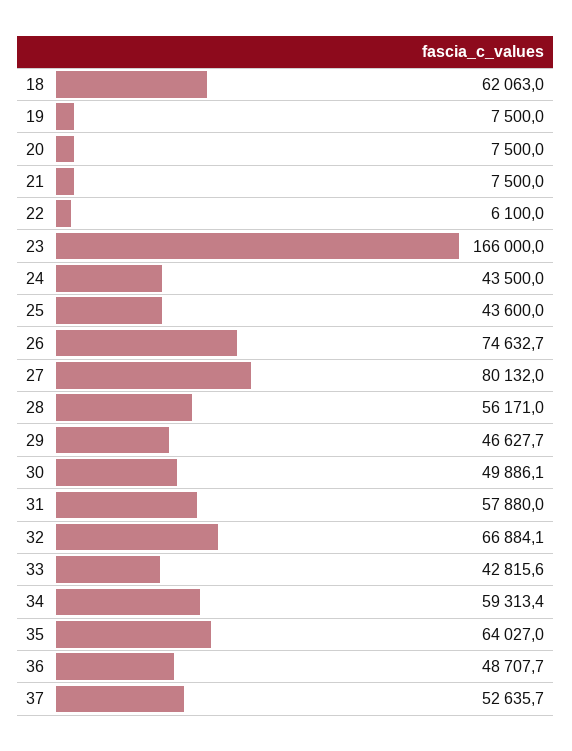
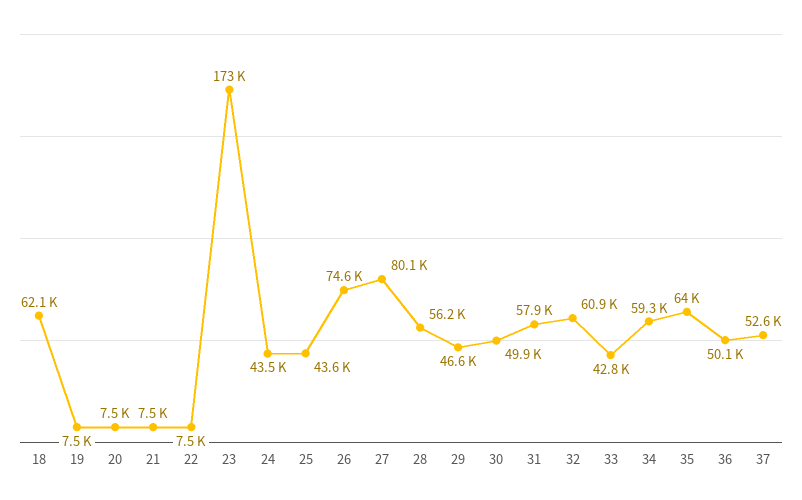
22: 6100 -> 7500
23: 166000 -> 173000
32: 66884.1 -> 60900
36: 48707.7 -> 50100

